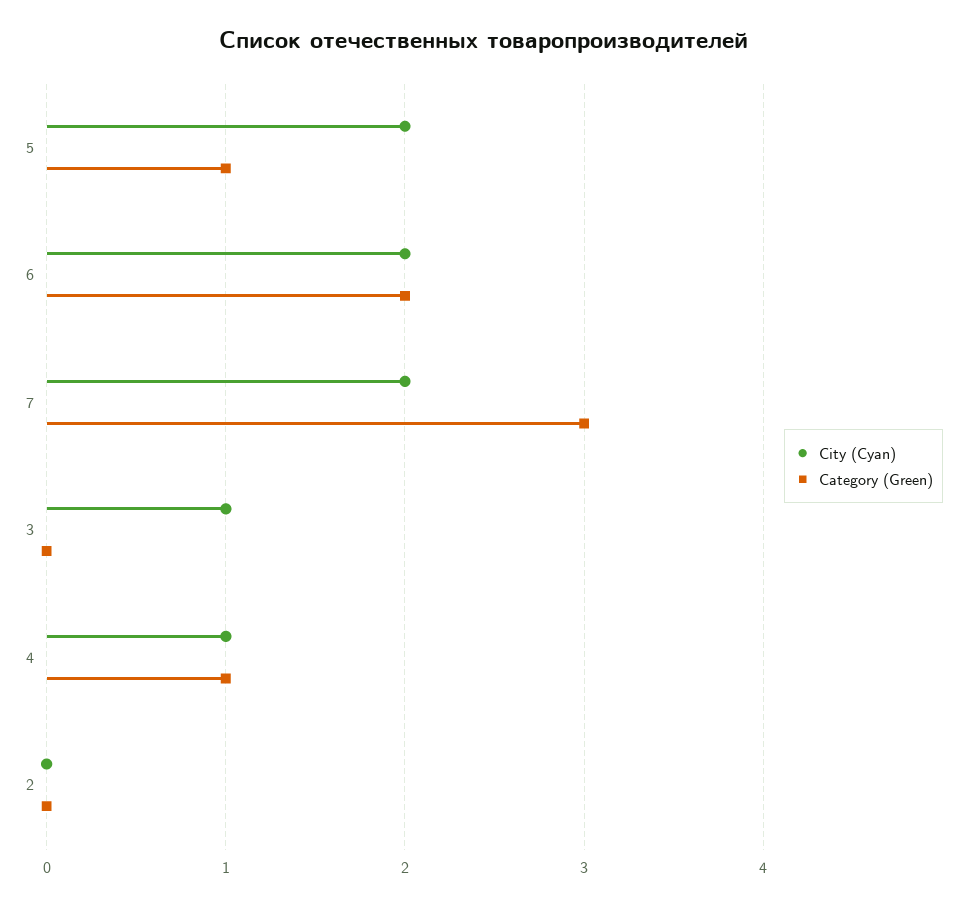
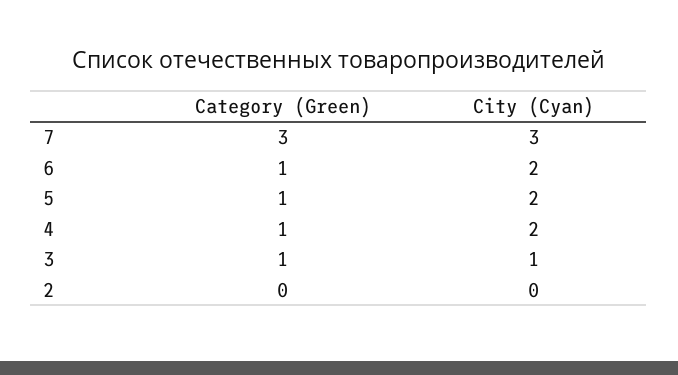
Category (Green), 6: 2 -> 1
City (Cyan), 7: 2 -> 3
Category (Green), 3: 0 -> 1
City (Cyan), 4: 1 -> 2

